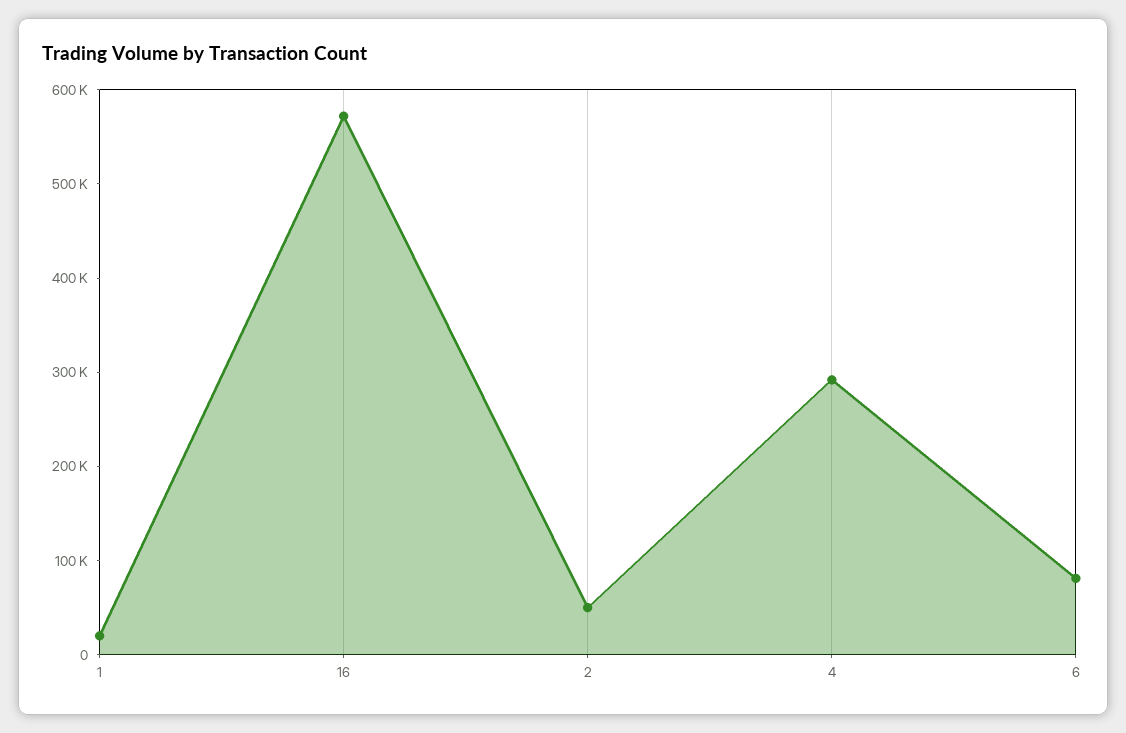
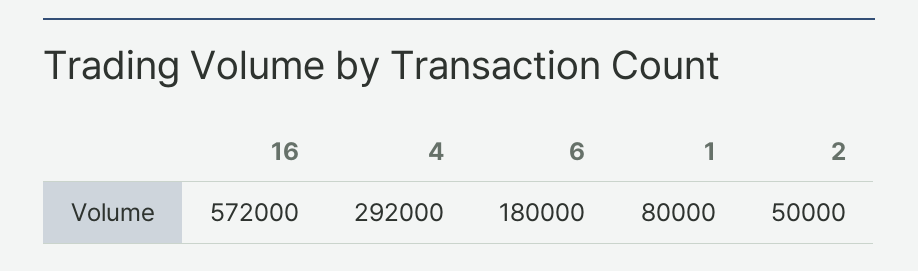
1: 20000 -> 80000
6: 80000 -> 180000

